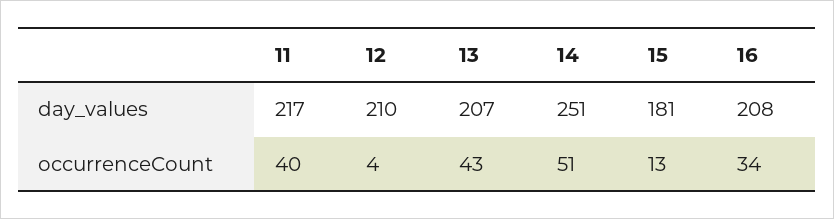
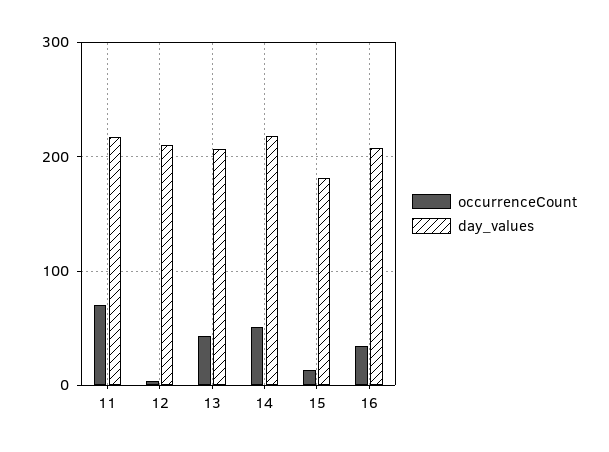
day_values, 14: 251 -> 220
occurrenceCount, 11: 40 -> 70

